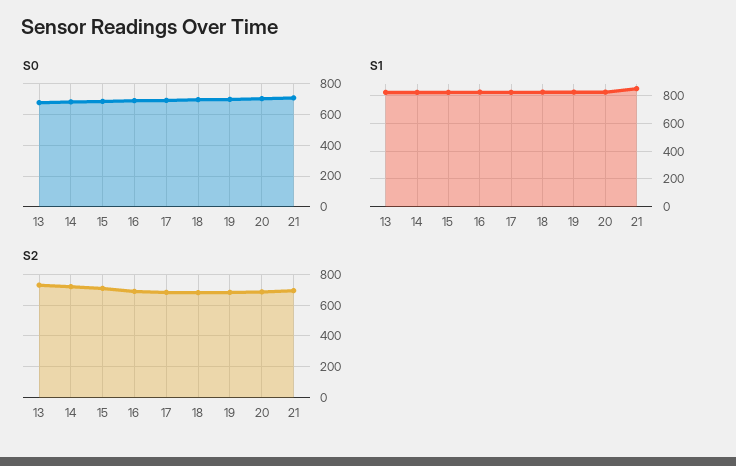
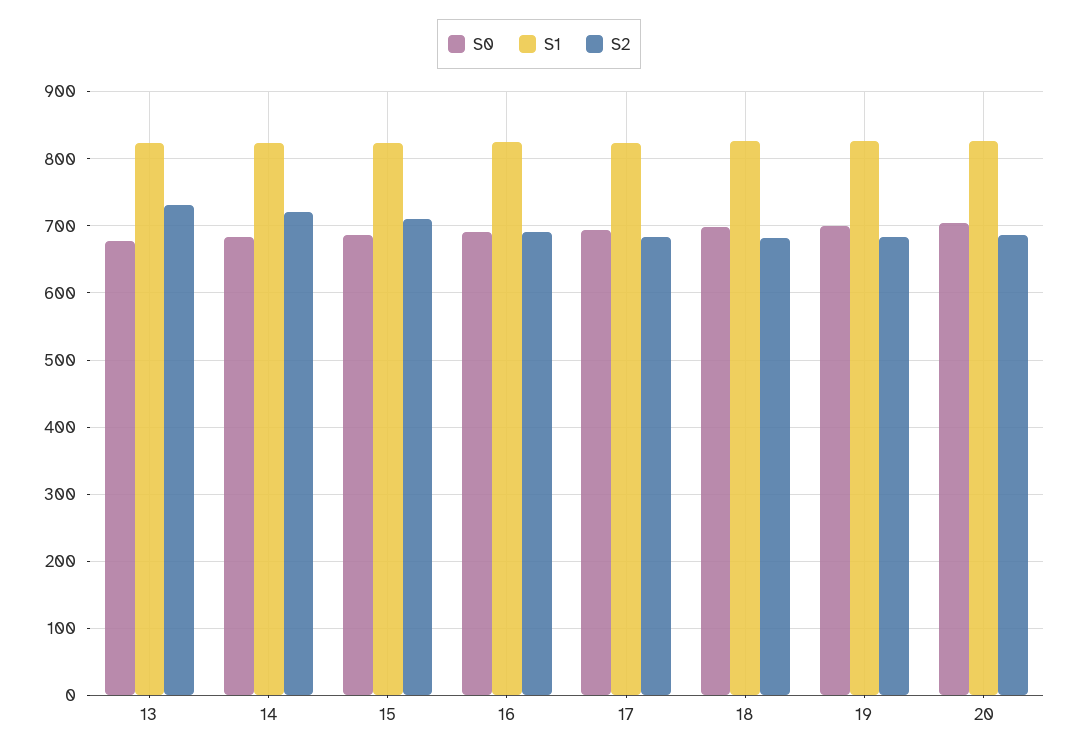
S0, 21: 700 -> none
S1, 21: 850 -> none
S2, 21: 700 -> none

